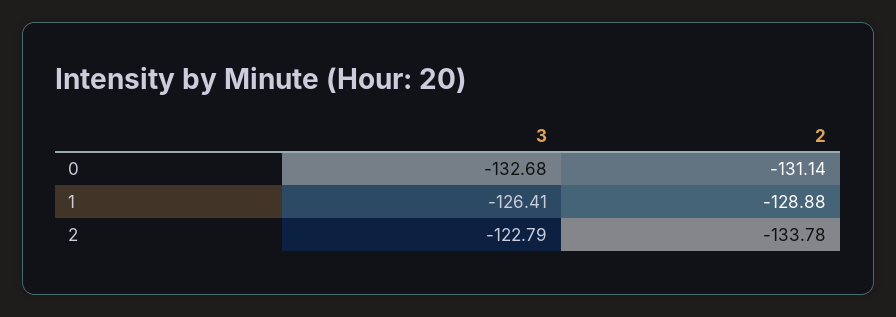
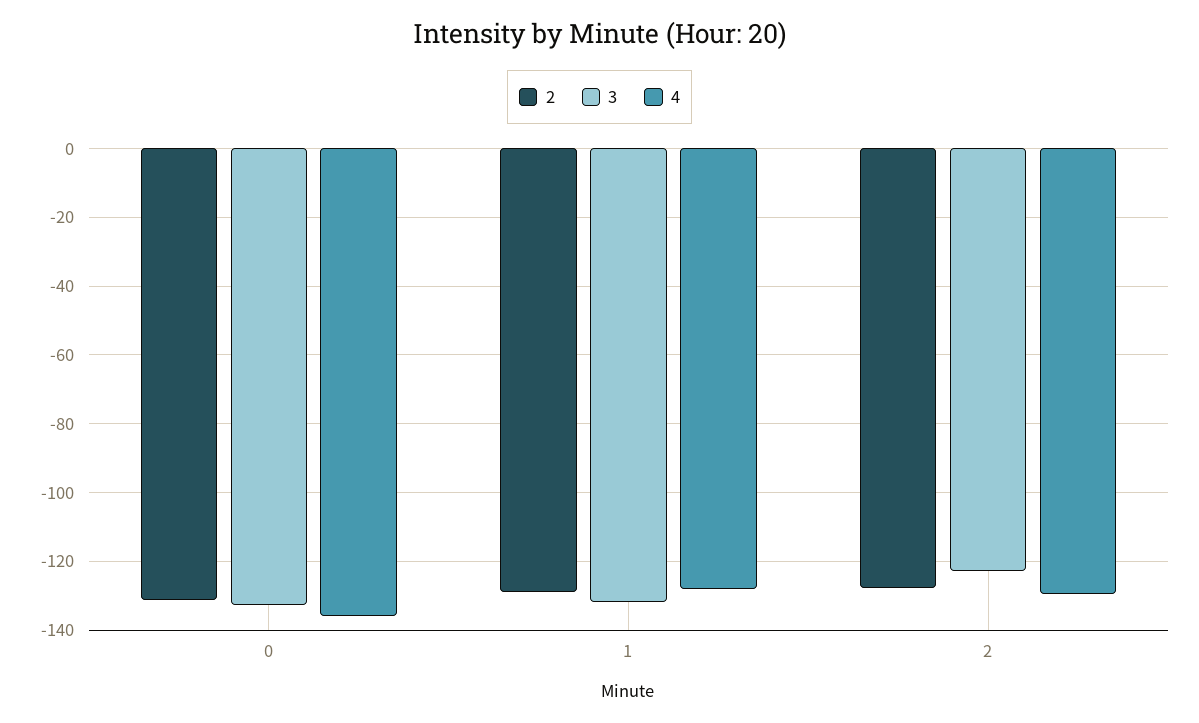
3, 1: -126.41 -> -132
2, 2: -133.78 -> -128
4, 0: none -> -136
4, 1: none -> -128
4, 2: none -> -130

